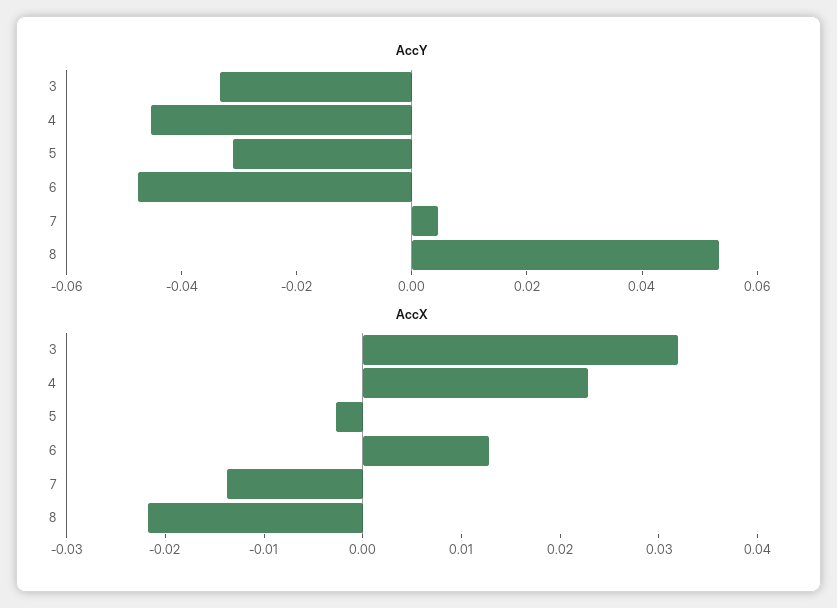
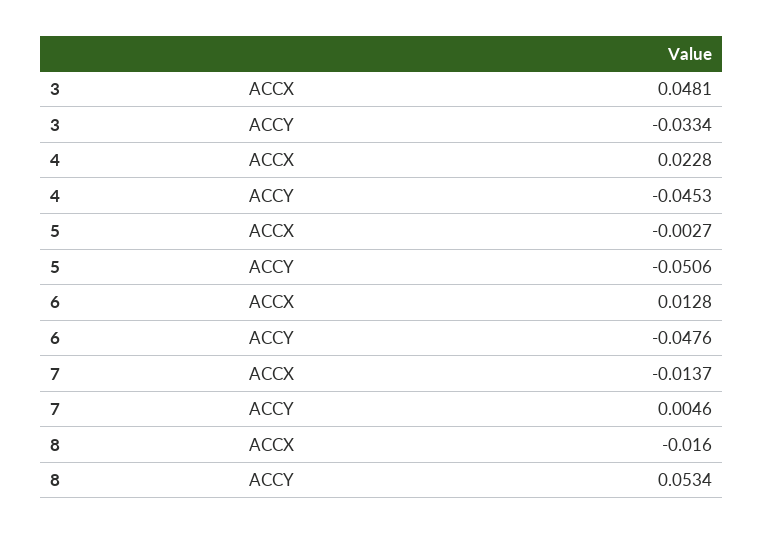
AccY, 5: -0.03 -> -0.0506
AccX, 3: 0.032 -> 0.0481
AccX, 8: -0.022 -> -0.016

